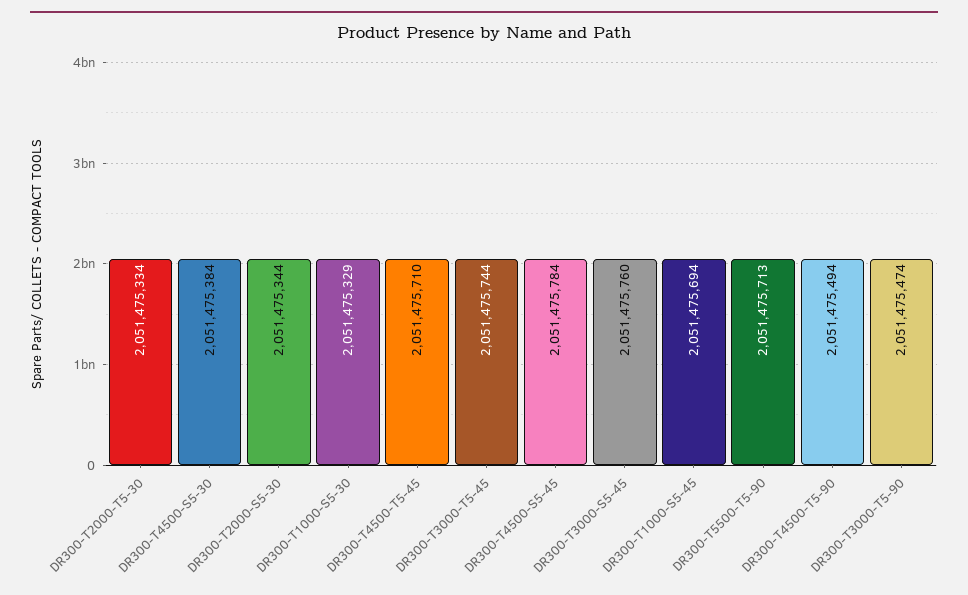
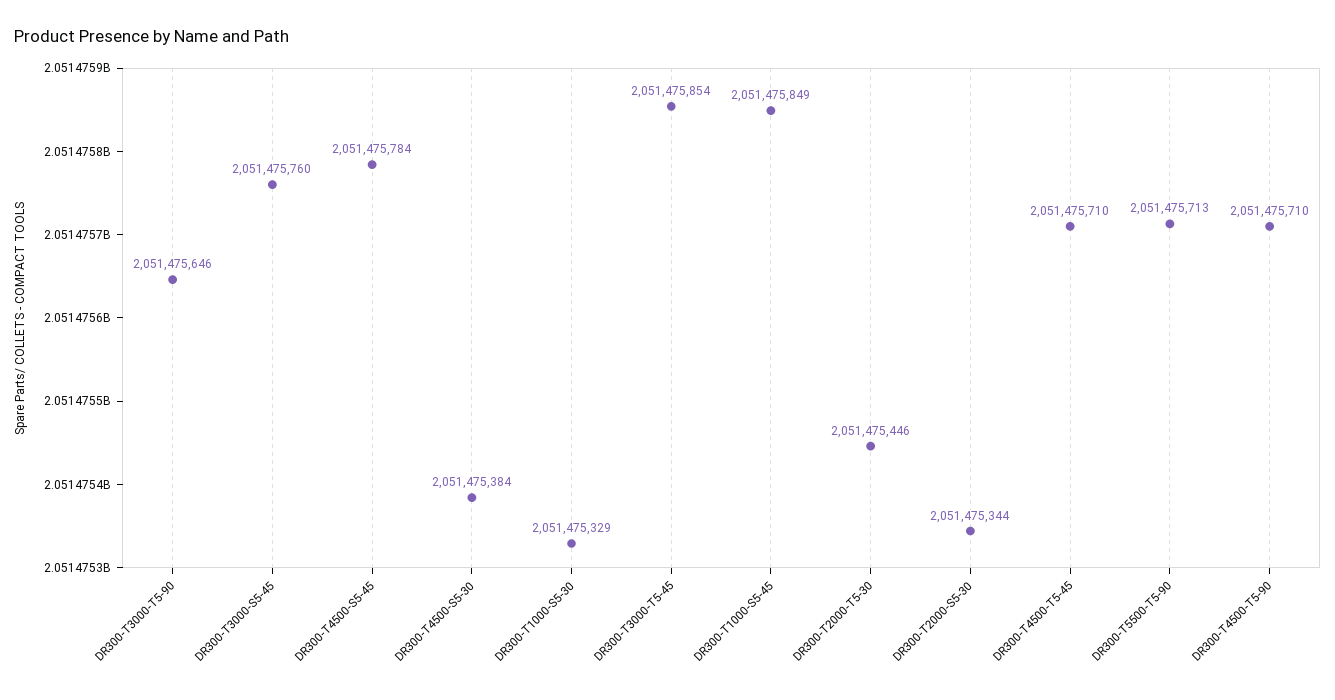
DR300-T2000-T5-30: 2051475334 -> 2051475446
DR300-T3000-T5-45: 2051475744 -> 2051475854
DR300-T1000-S5-45: 2051475694 -> 2051475849
DR300-T4500-T5-90: 2051475494 -> 2051475710
DR300-T3000-T5-90: 2051475474 -> 2051475646

